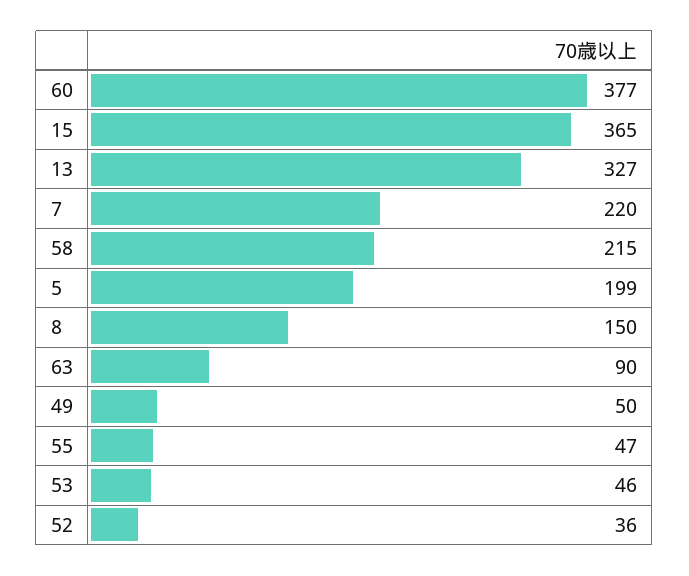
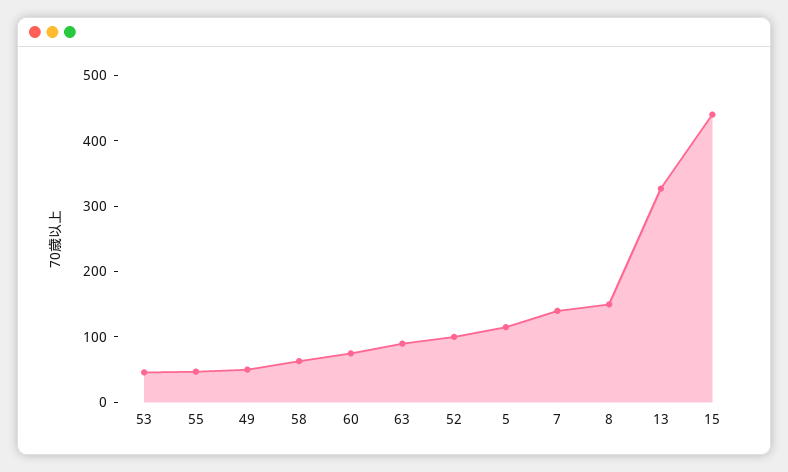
60: 377 -> 80
15: 365 -> 440
7: 220 -> 140
58: 215 -> 60
5: 199 -> 120
52: 36 -> 100

